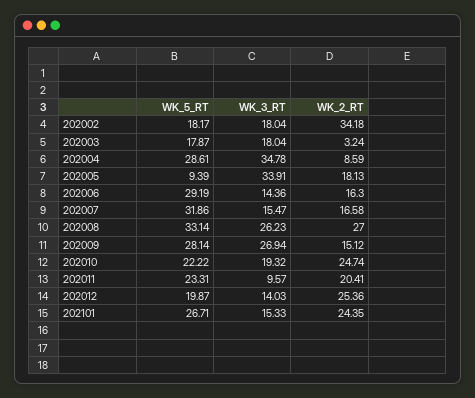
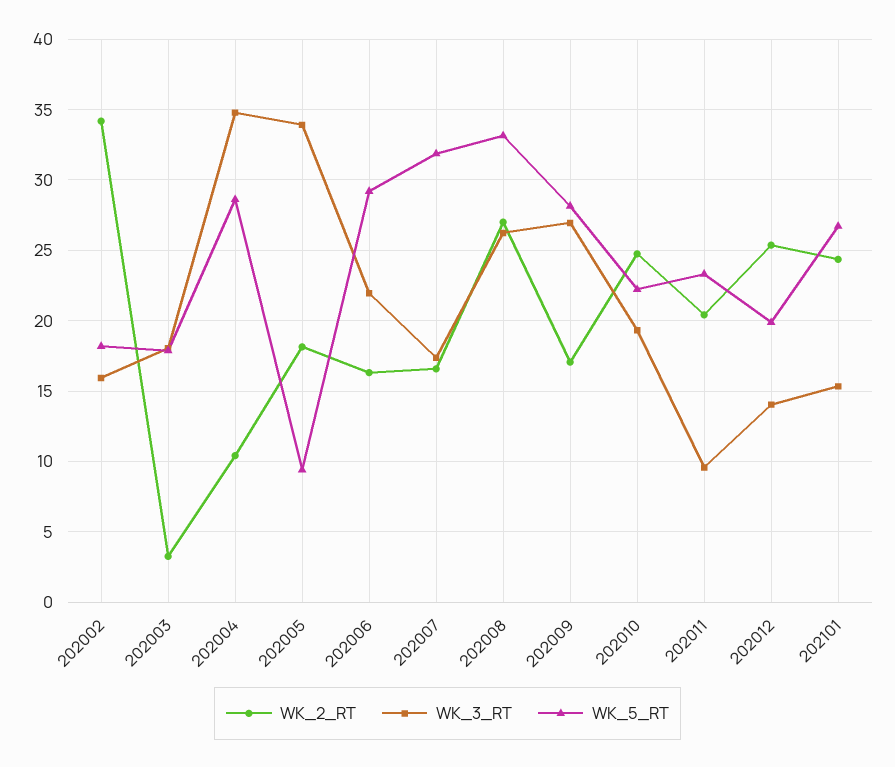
WK_3_RT, 202002: 18.04 -> 16
WK_2_RT, 202004: 8.59 -> 10.5
WK_3_RT, 202006: 14.36 -> 22
WK_3_RT, 202007: 15.47 -> 17.5
WK_2_RT, 202009: 15.12 -> 17

